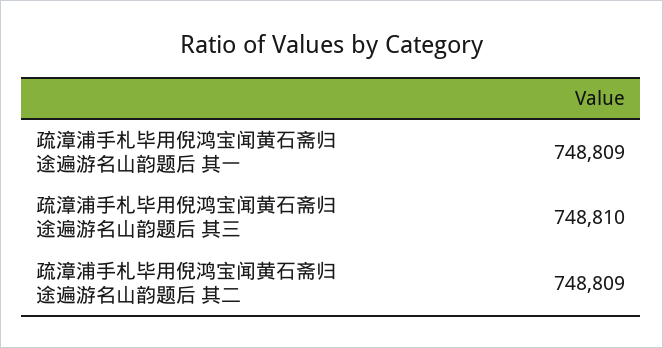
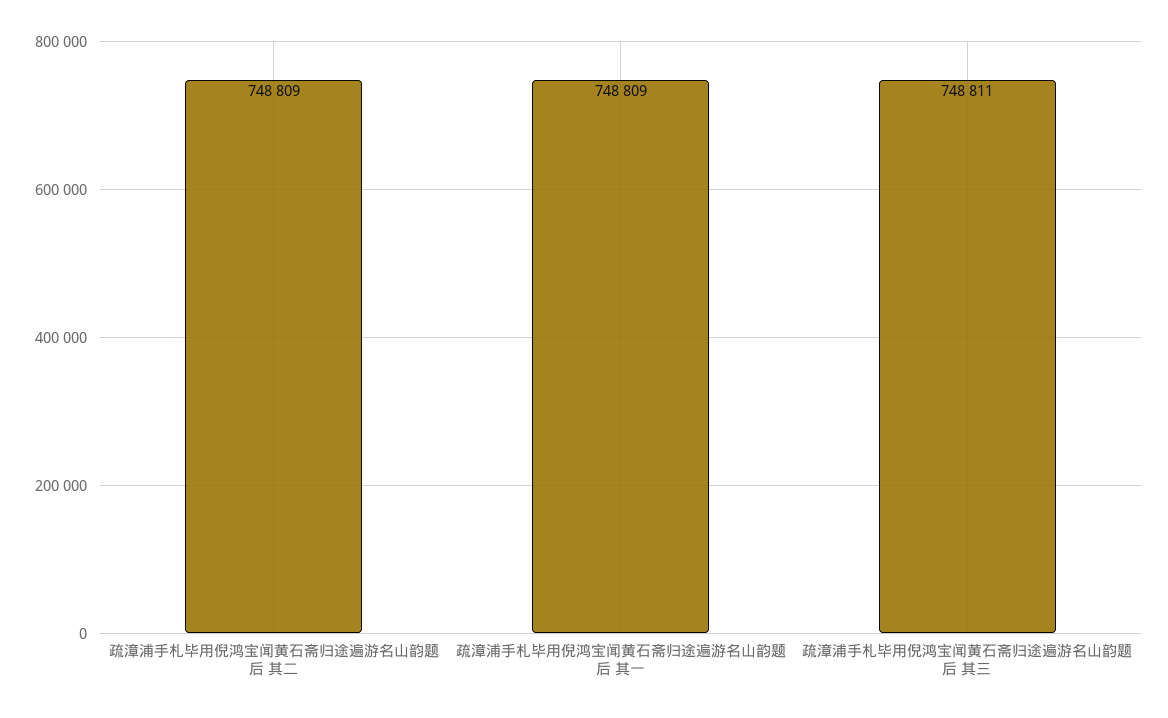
疏漳浦手札毕用倪鸿宝闻黄石斋归途遍游名山韵题后 其三: 748810 -> 748811

